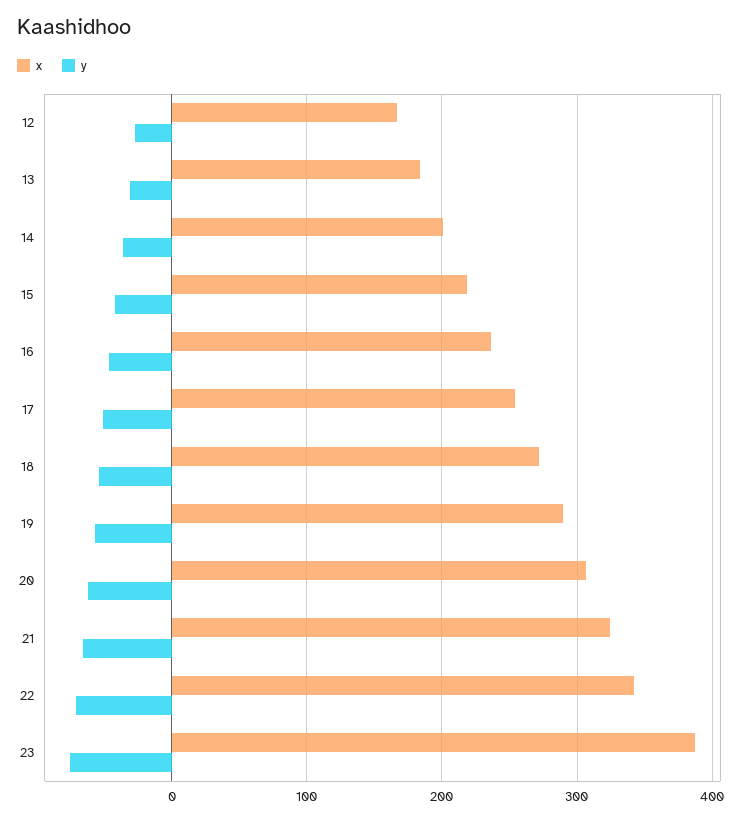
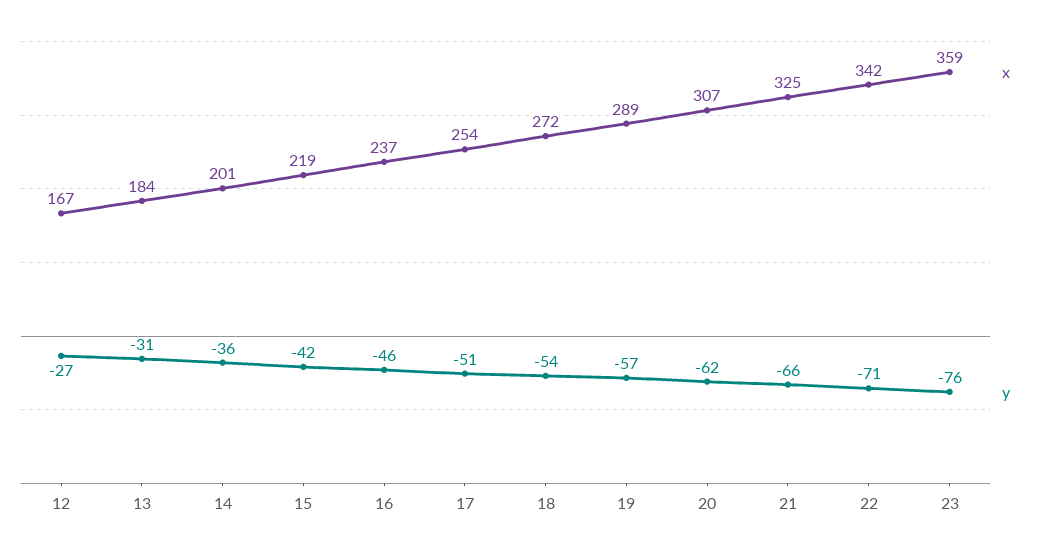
x, 23: 390 -> 359

